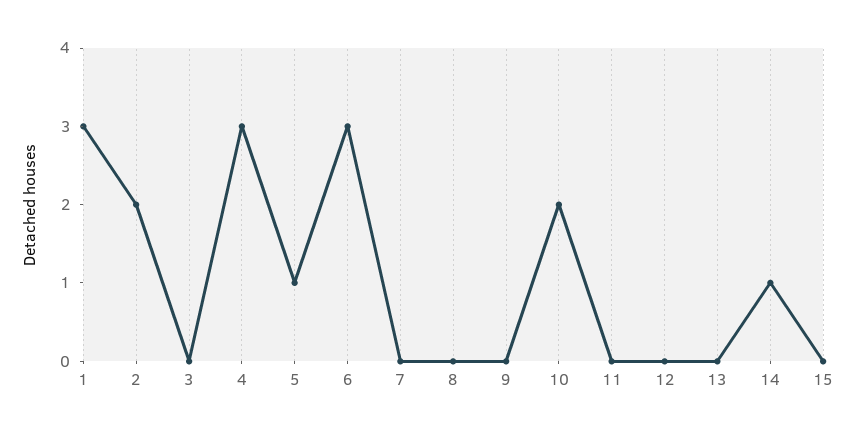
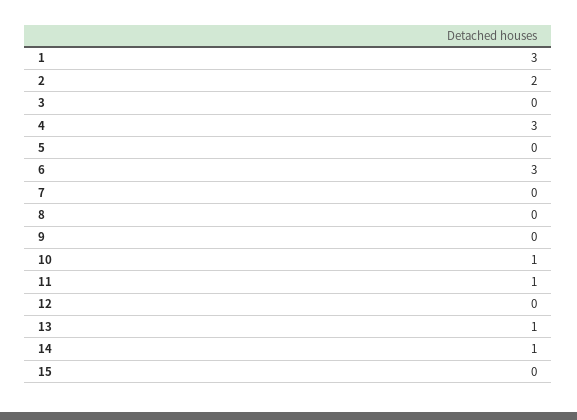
5: 1 -> 0
10: 2 -> 1
11: 0 -> 1
13: 0 -> 1

